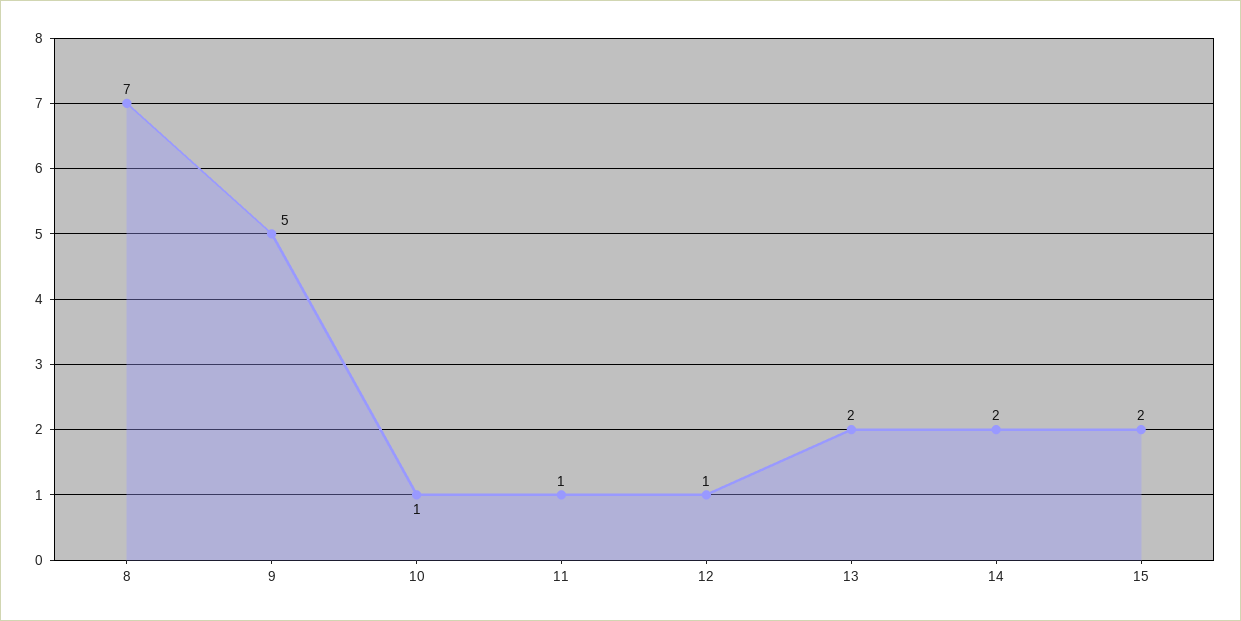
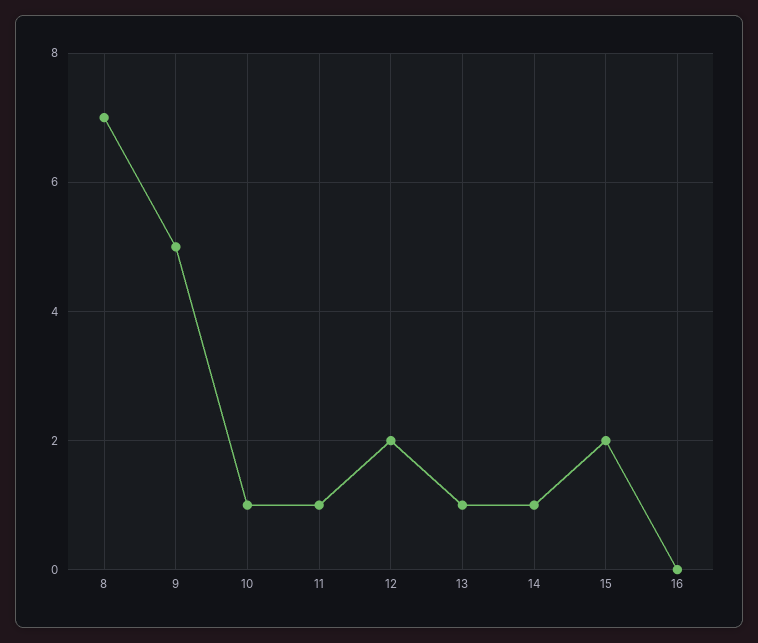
12: 1 -> 2
13: 2 -> 1
14: 2 -> 1
16: none -> 0

